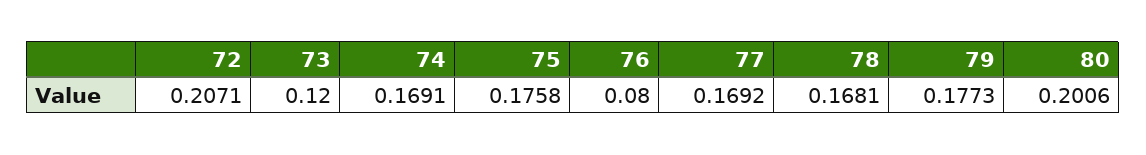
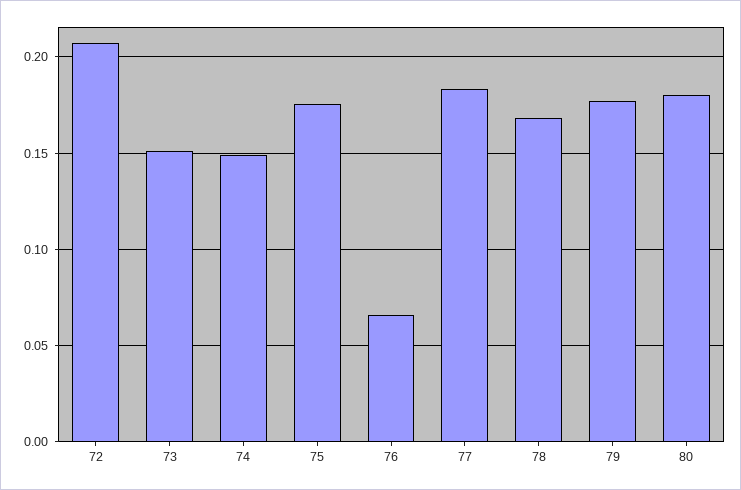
73: 0.12 -> 0.15
74: 0.1691 -> 0.15
76: 0.08 -> 0.065
77: 0.1692 -> 0.185
80: 0.2006 -> 0.18

